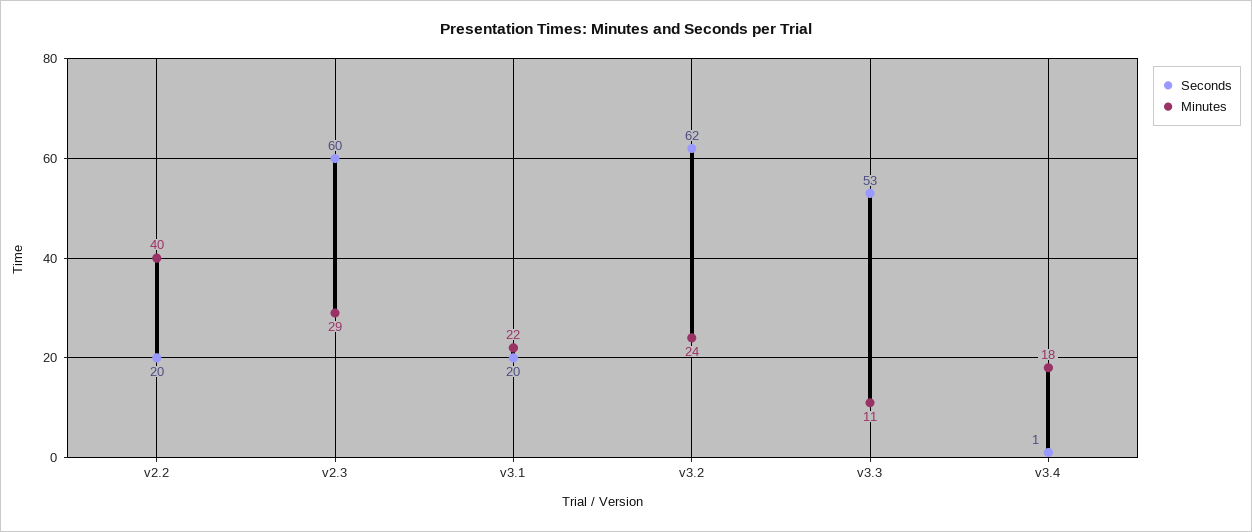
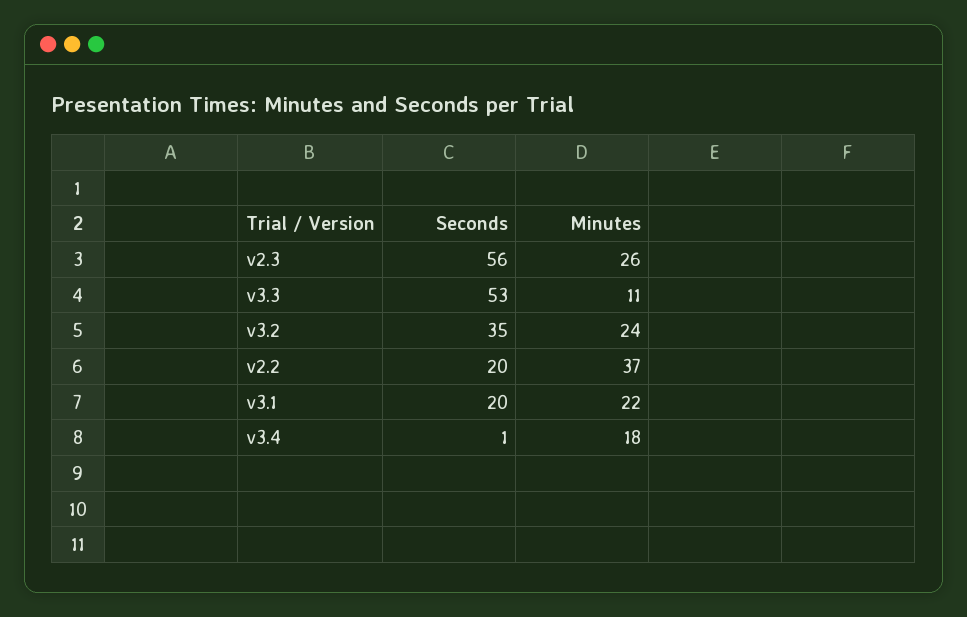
Minutes, v2.2: 40 -> 37
Seconds, v2.3: 60 -> 56
Minutes, v2.3: 29 -> 26
Seconds, v3.2: 62 -> 35

